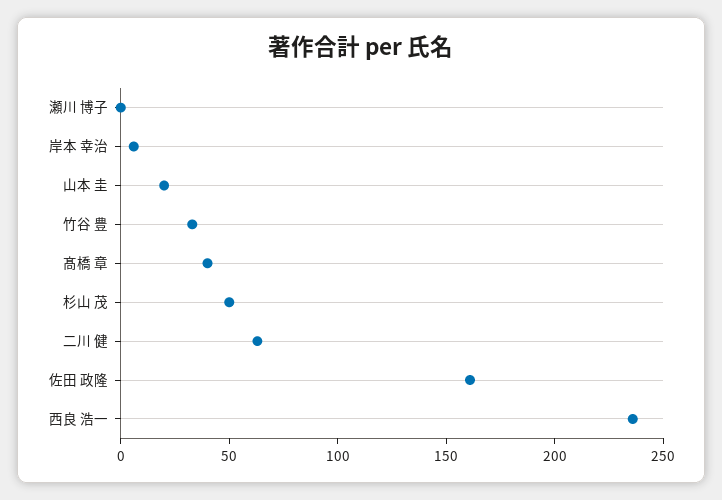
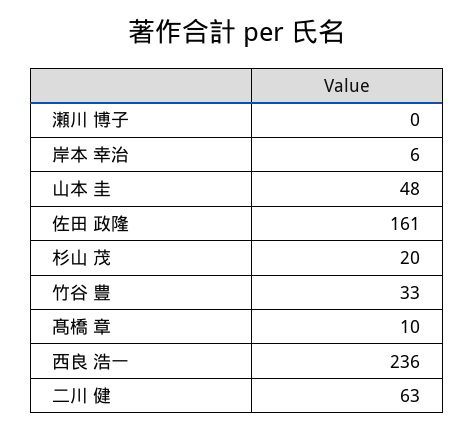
山本 圭: 20 -> 48
髙橋 章: 40 -> 10
杉山 茂: 50 -> 20

